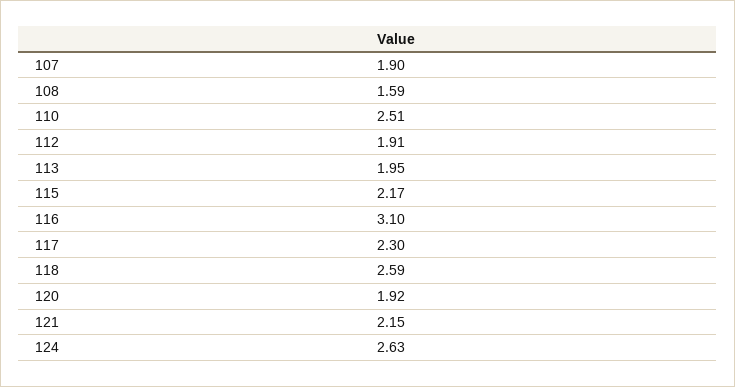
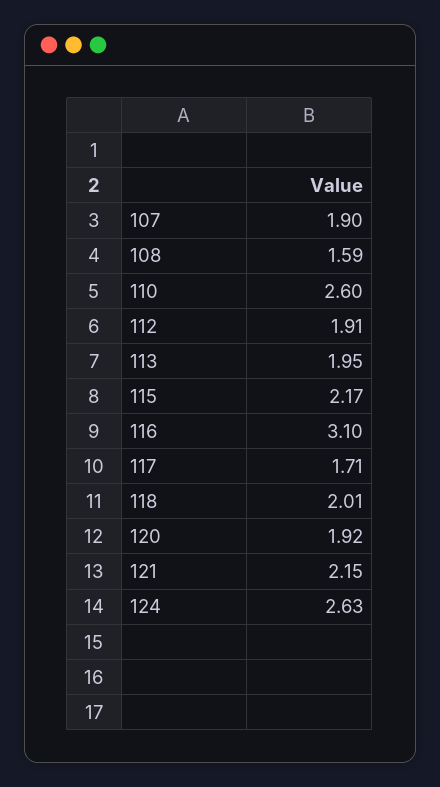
110: 2.51 -> 2.6
117: 2.3 -> 1.71
118: 2.59 -> 2.01

